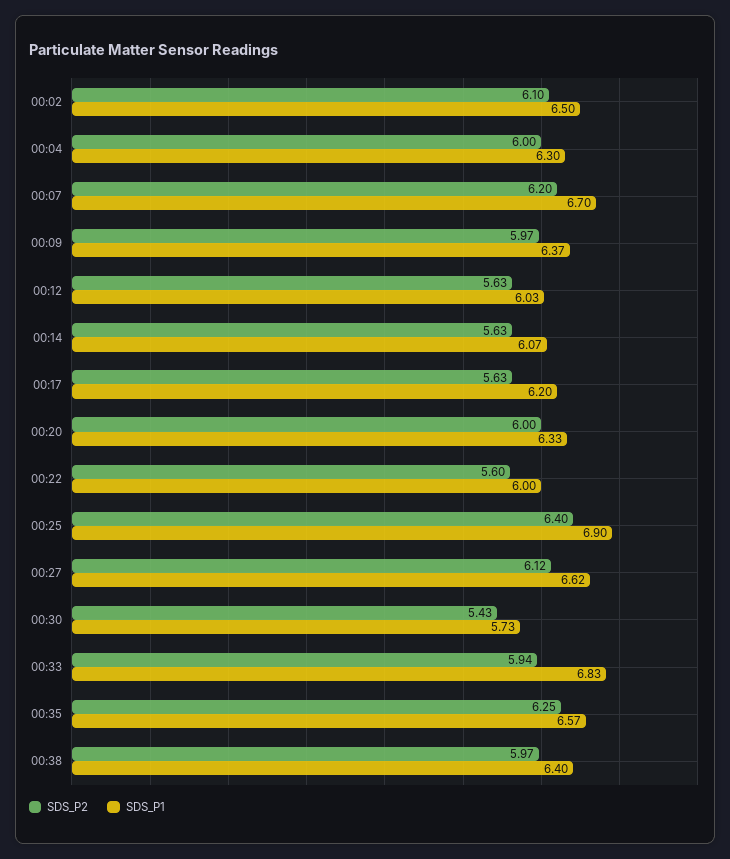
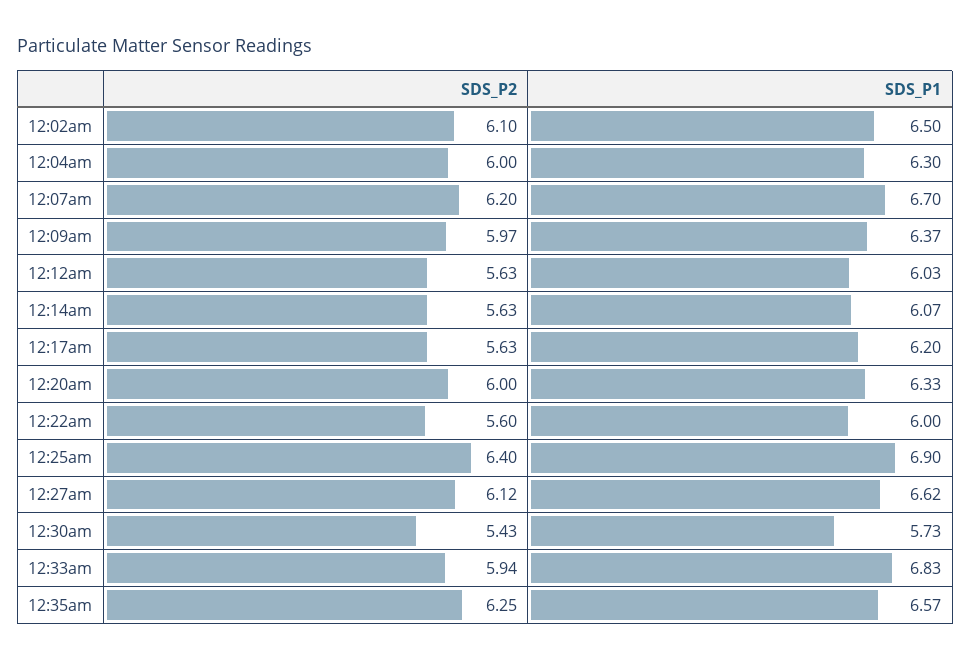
SDS_P2, 00:38: 5.97 -> none
SDS_P1, 00:38: 6.4 -> none

